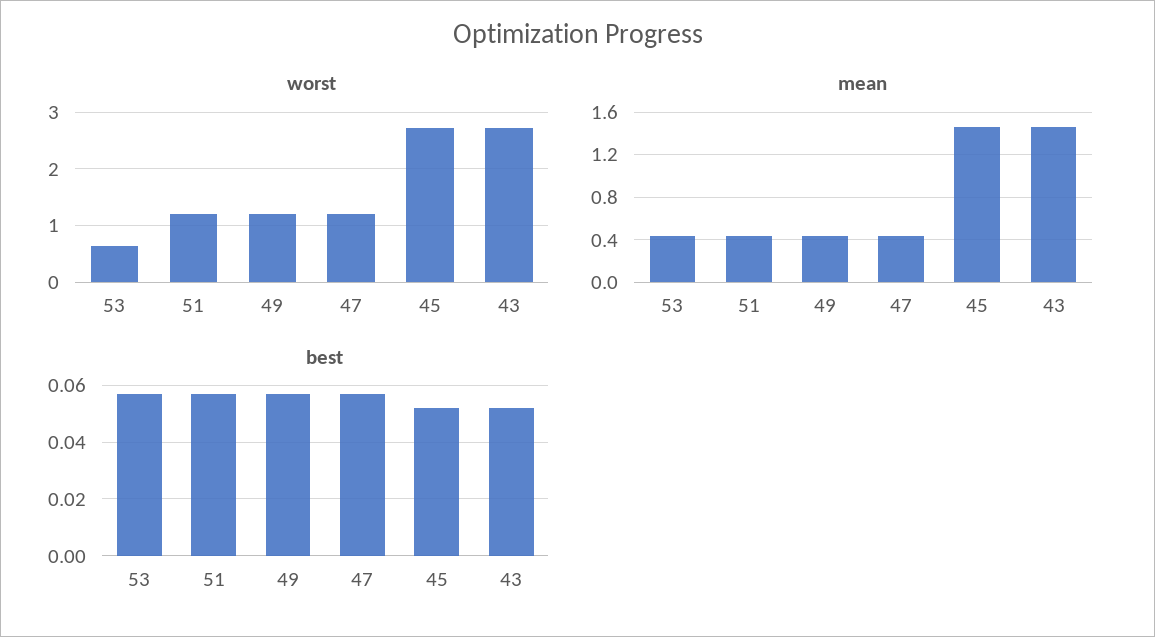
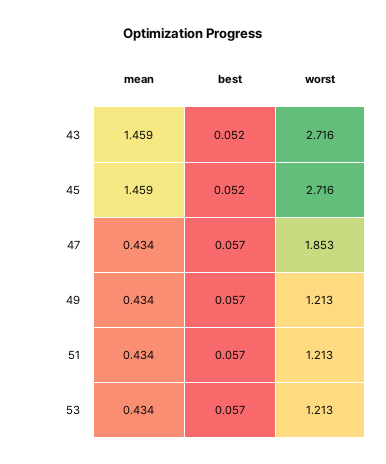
worst, 53: 0.6 -> 1.213
worst, 47: 1.2 -> 1.853

